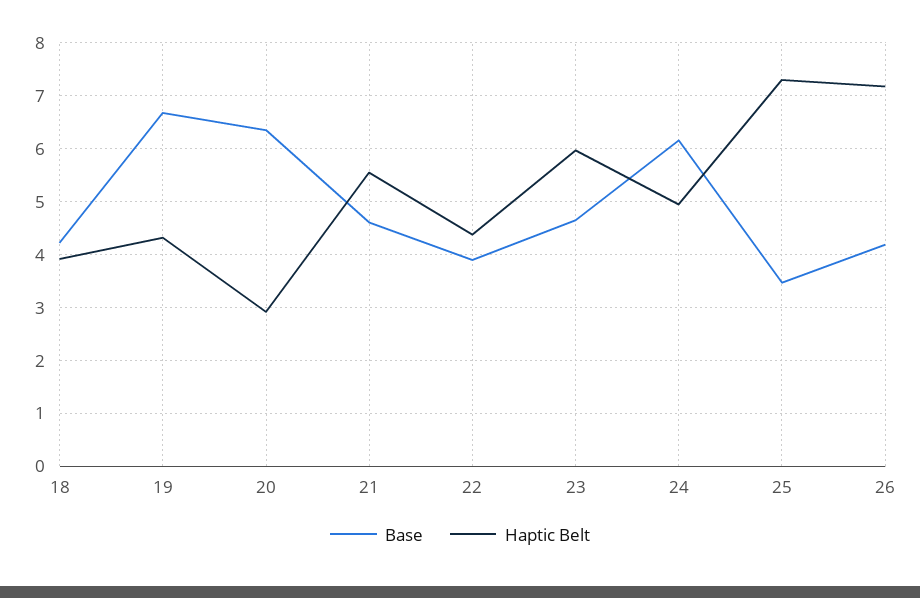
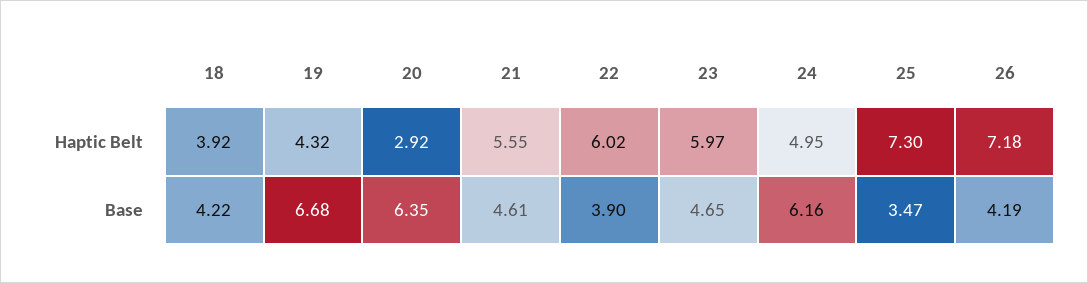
Haptic Belt, 22: 4.4 -> 6.02

